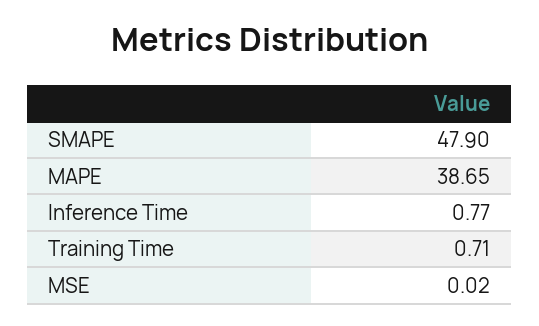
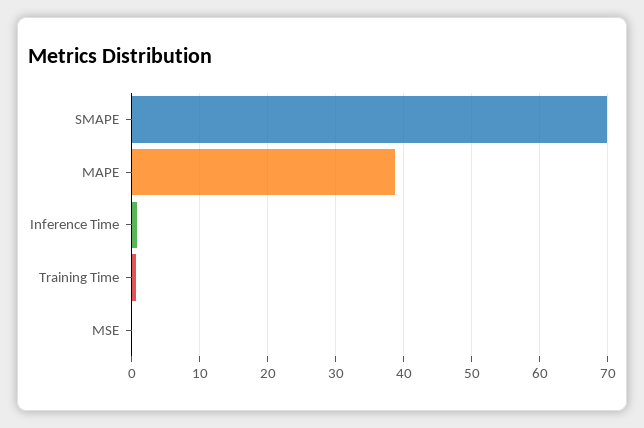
SMAPE: 47.9 -> 70

